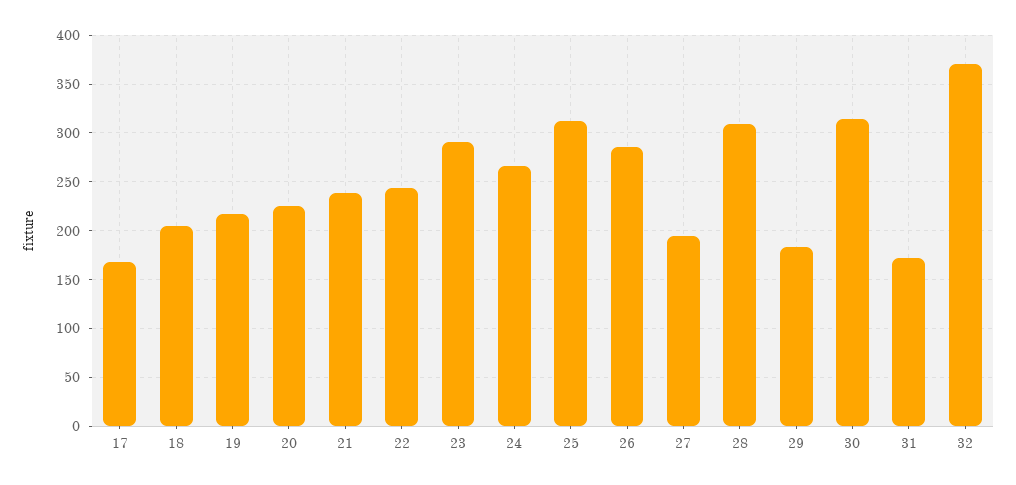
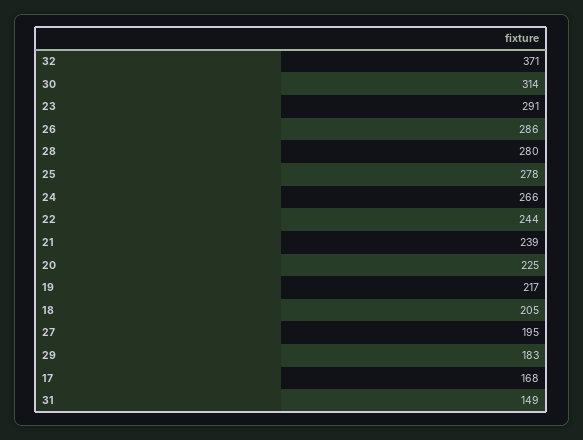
25: 310 -> 278
28: 310 -> 280
31: 170 -> 149

